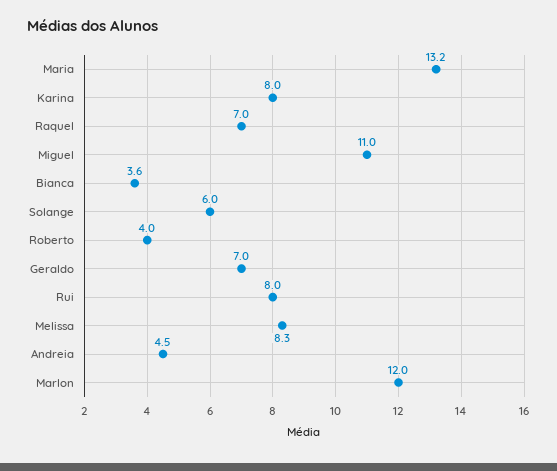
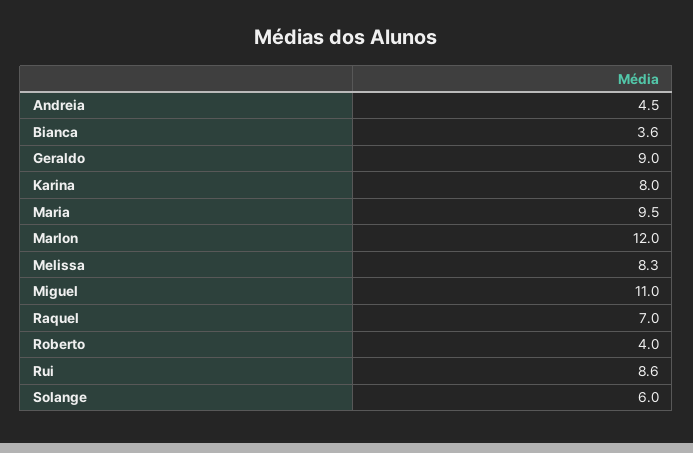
Maria: 13.2 -> 9.5
Geraldo: 7 -> 9
Rui: 8 -> 8.6

